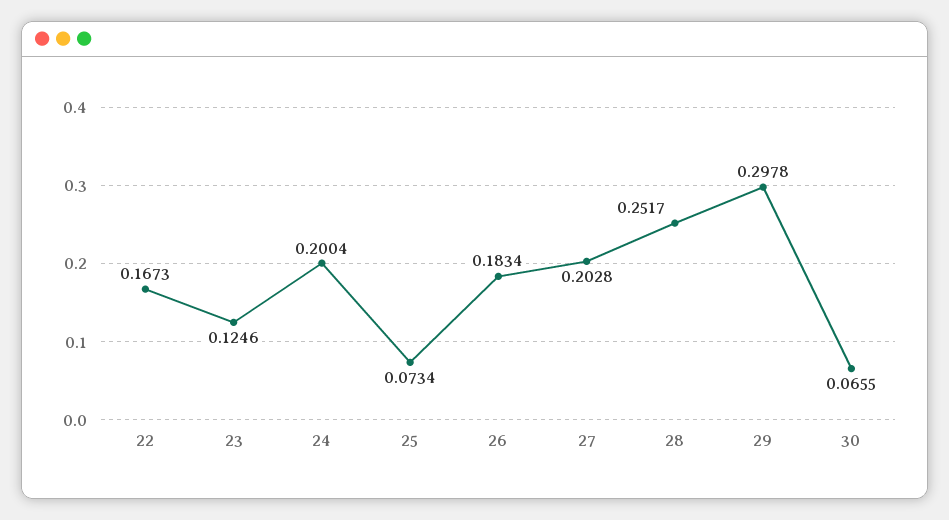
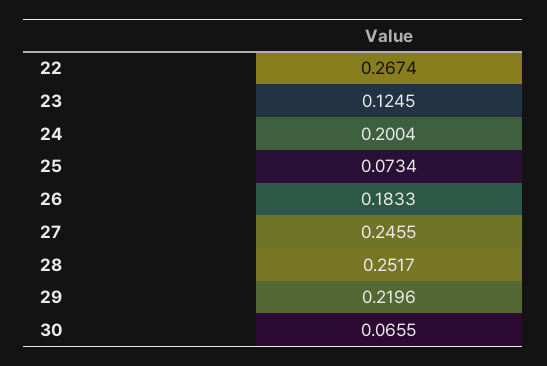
22: 0.1673 -> 0.2674
23: 0.1246 -> 0.1245
26: 0.1834 -> 0.1833
27: 0.2028 -> 0.2455
29: 0.2978 -> 0.2196

